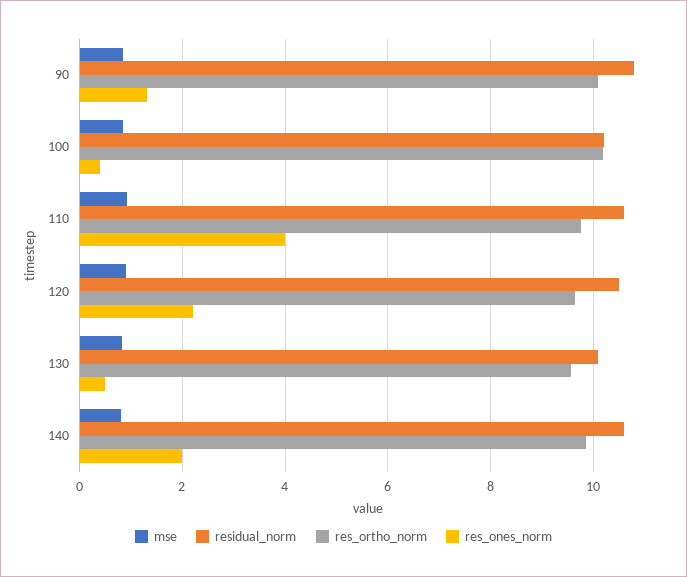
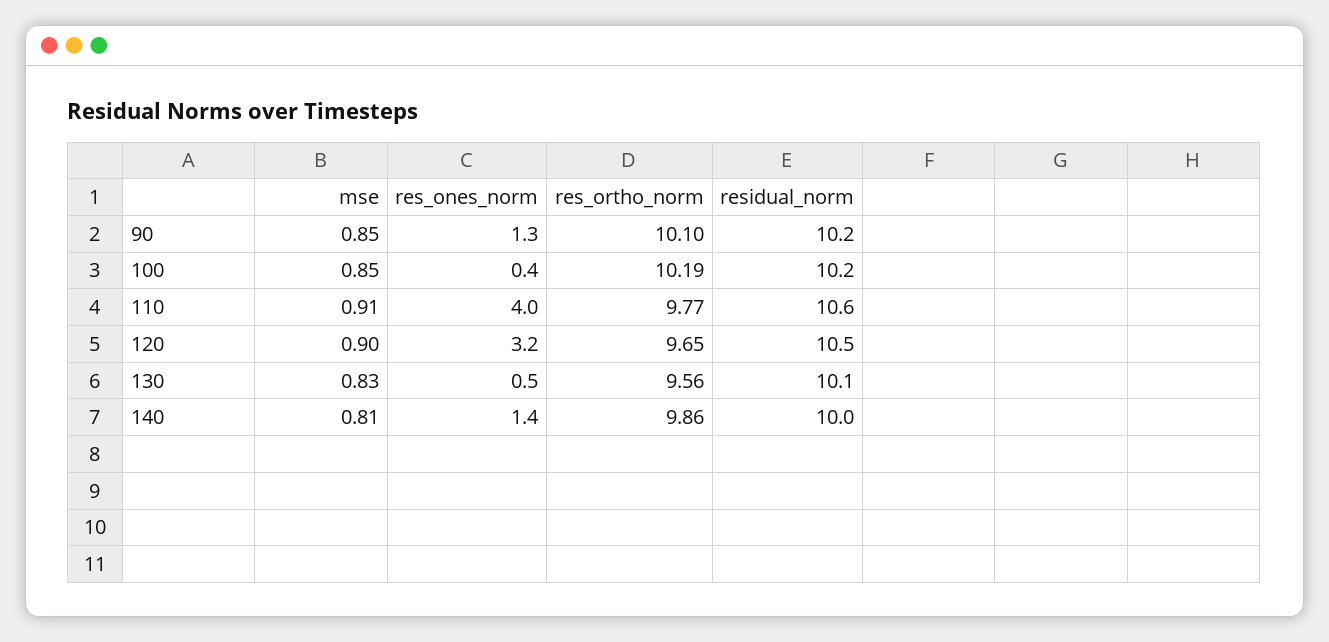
residual_norm, 90: 10.8 -> 10.2
res_ones_norm, 120: 2.2 -> 3.2
residual_norm, 140: 10.6 -> 10
res_ones_norm, 140: 2 -> 1.4

